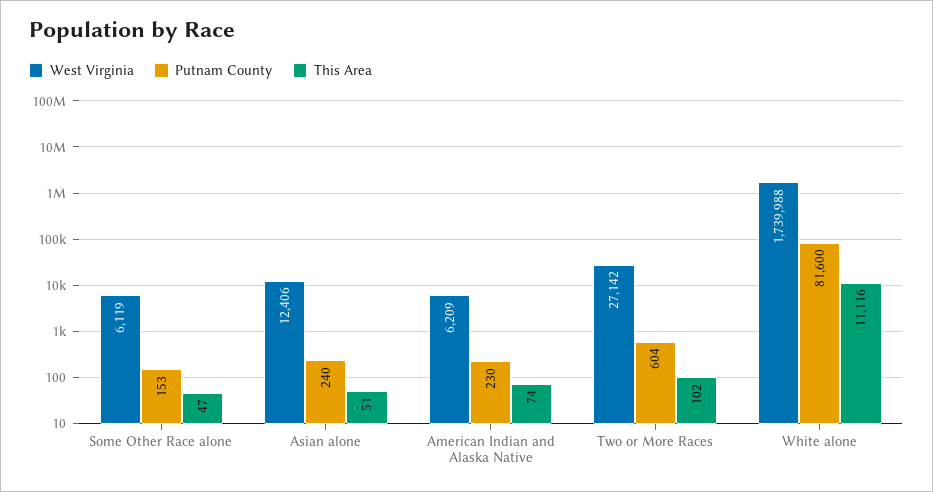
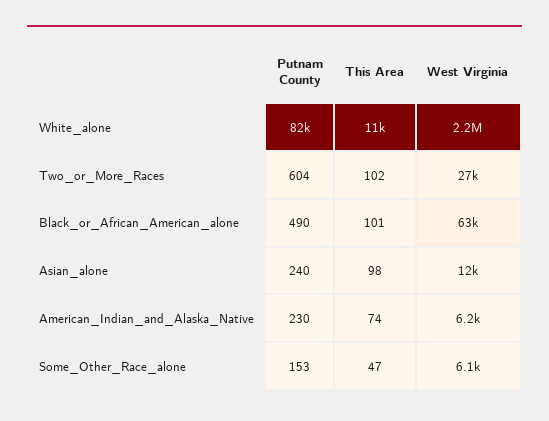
This Area, Asian alone: 51 -> 98
West Virginia, White alone: 1739988 -> 2200000
Putnam County, Black_or_African_American_alone: none -> 490
This Area, Black_or_African_American_alone: none -> 101
West Virginia, Black_or_African_American_alone: none -> 63000

